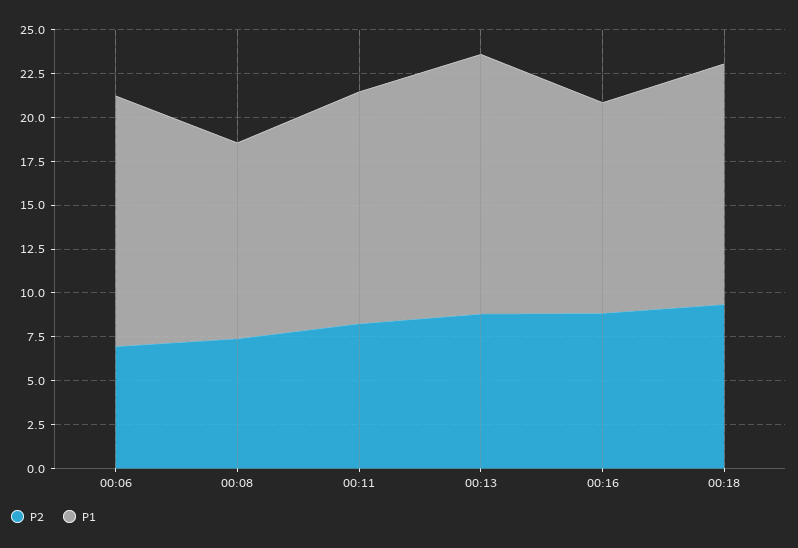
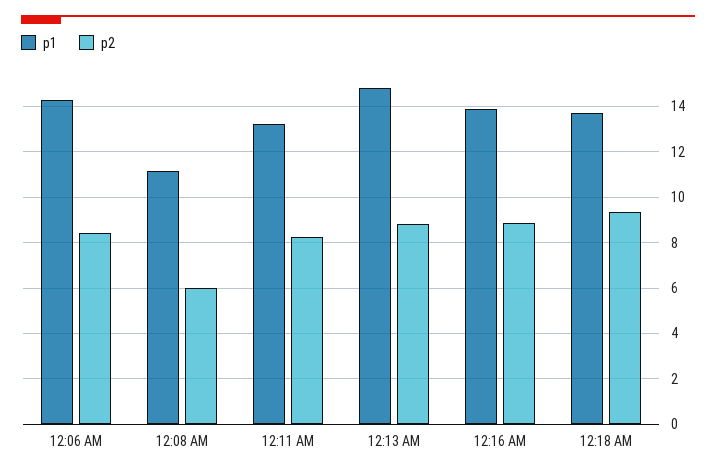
P2, 00:06: 7 -> 8.5
P2, 00:08: 7.5 -> 6
P1, 00:16: 12 -> 14

